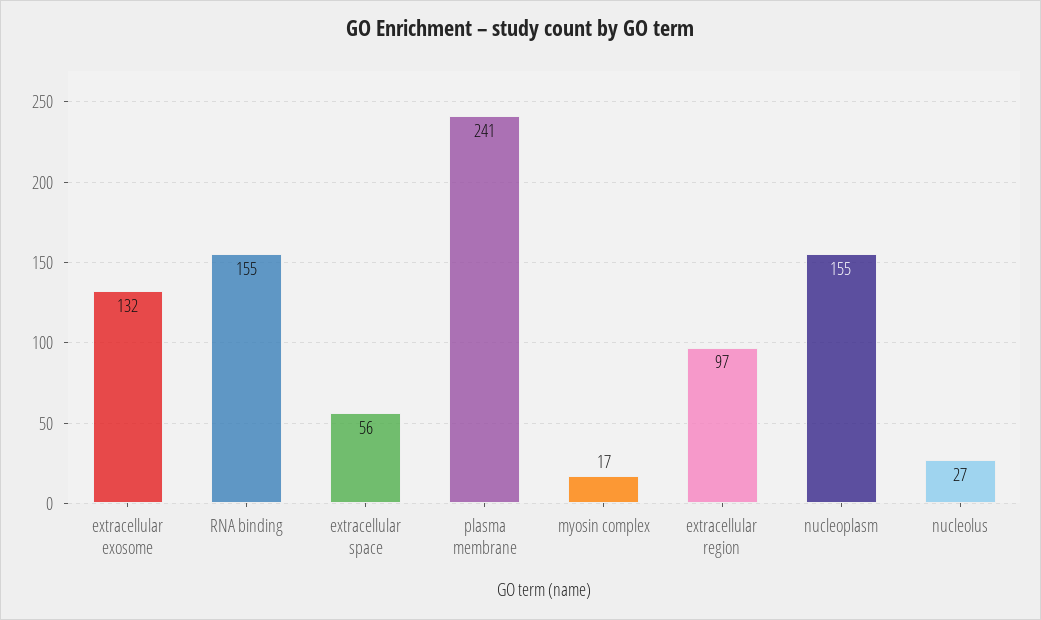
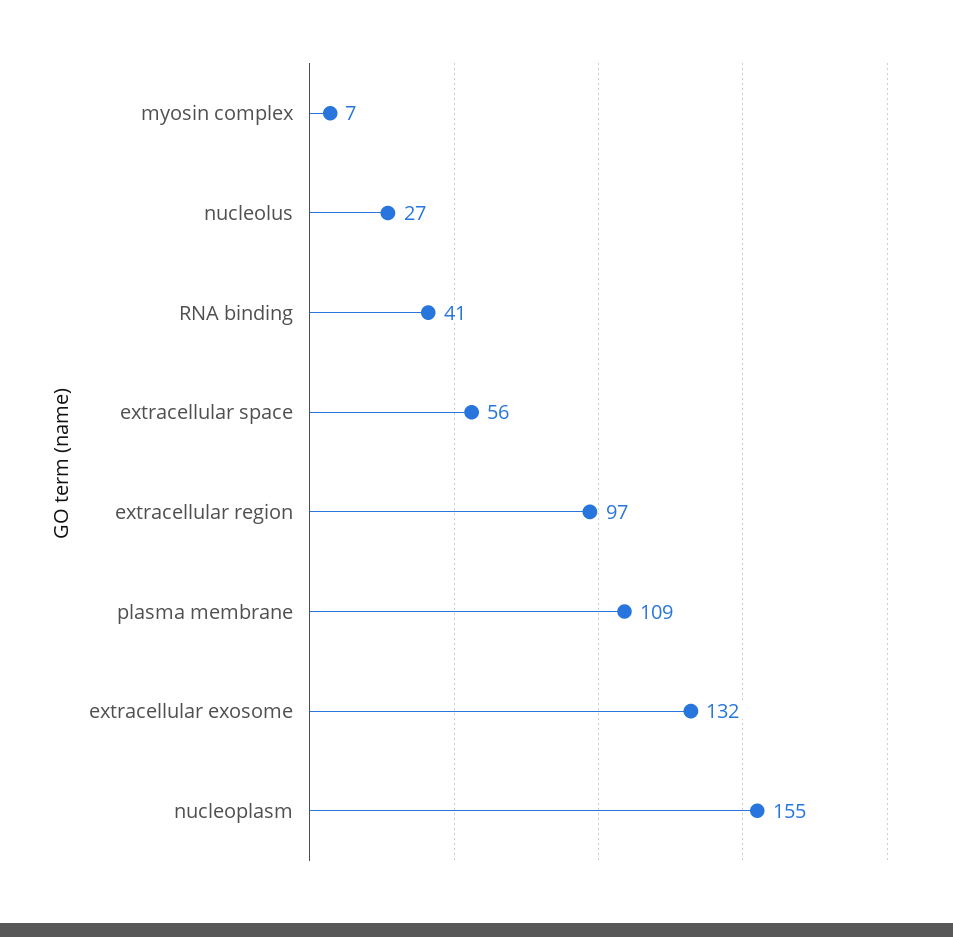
RNA binding: 155 -> 41
plasma membrane: 241 -> 109
myosin complex: 17 -> 7

